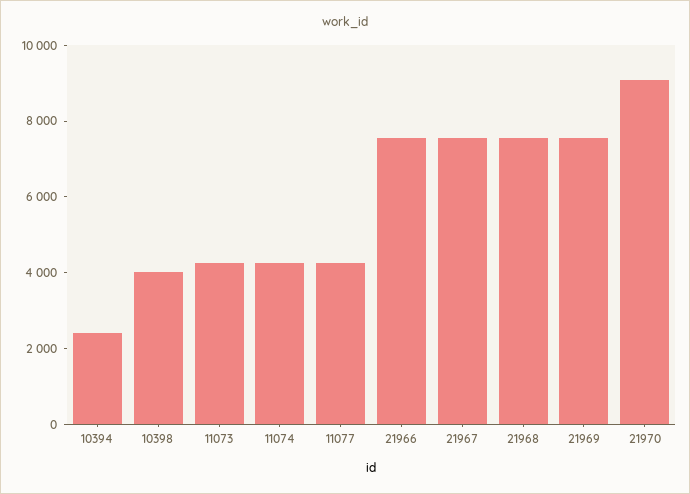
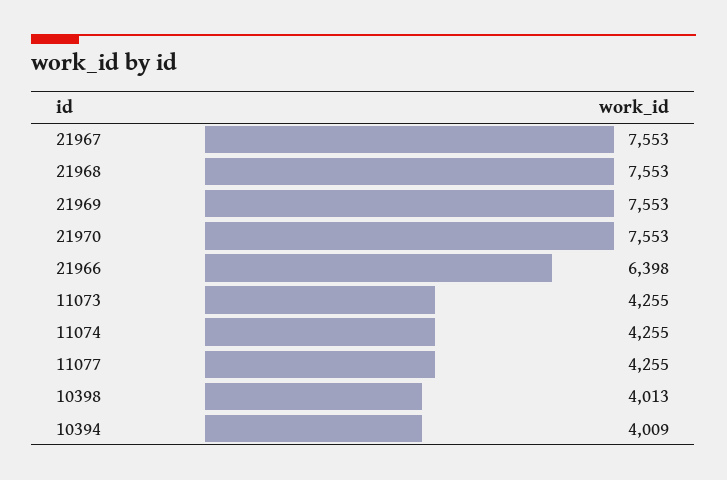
10394: 2500 -> 4009
21966: 7500 -> 6398
21970: 9000 -> 7553

